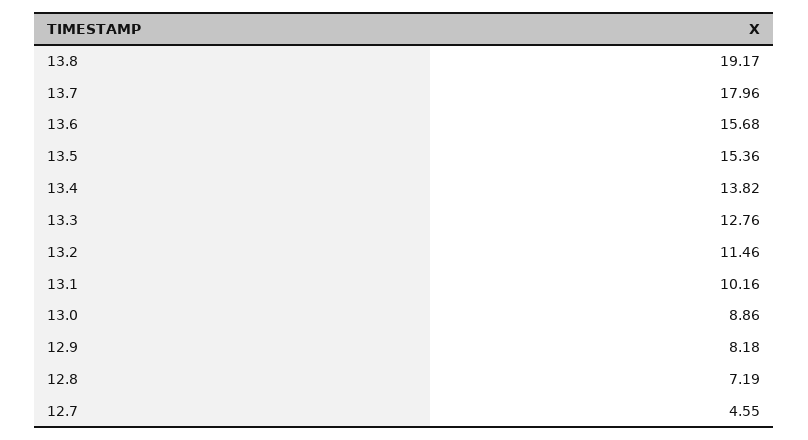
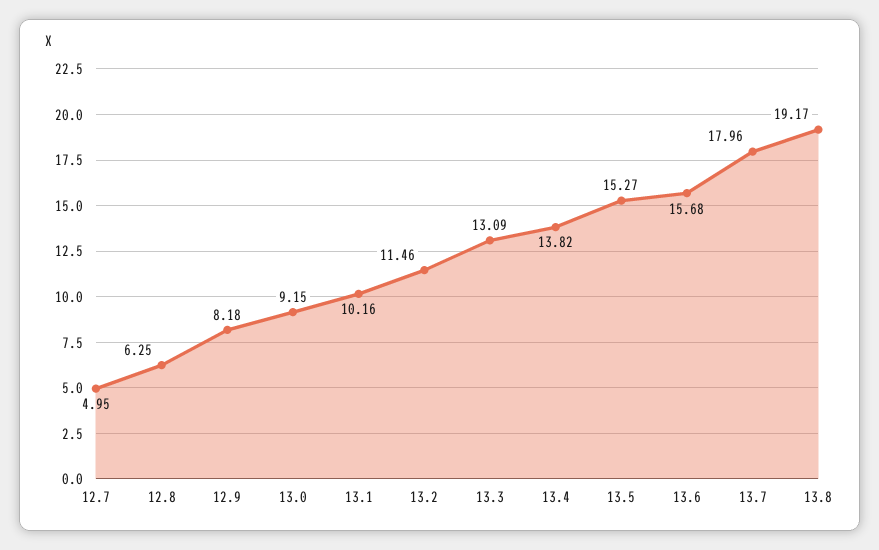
13.5: 15.36 -> 15.27
13.3: 12.76 -> 13.09
13.0: 8.86 -> 9.15
12.8: 7.19 -> 6.25
12.7: 4.55 -> 4.95

